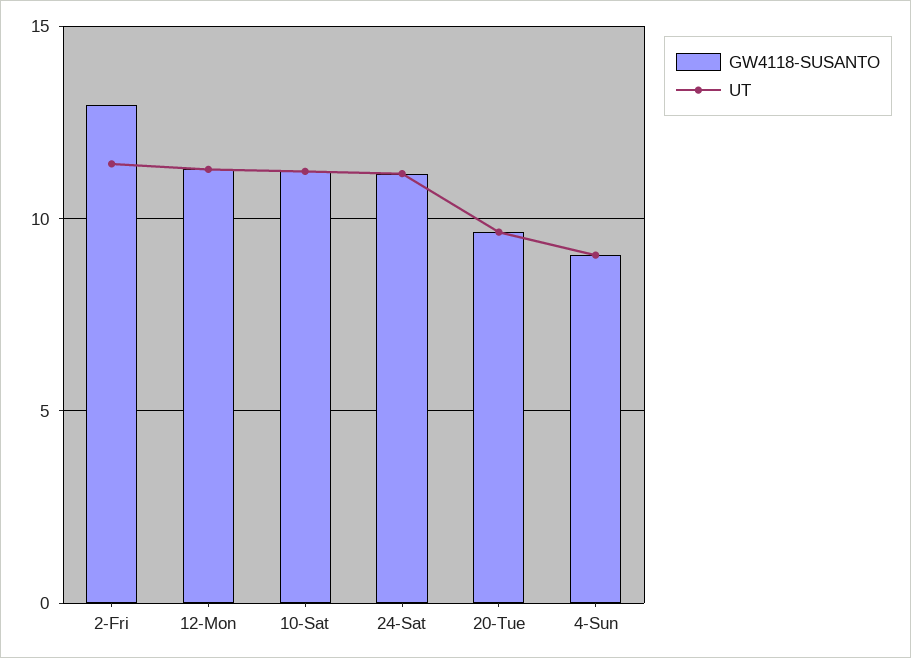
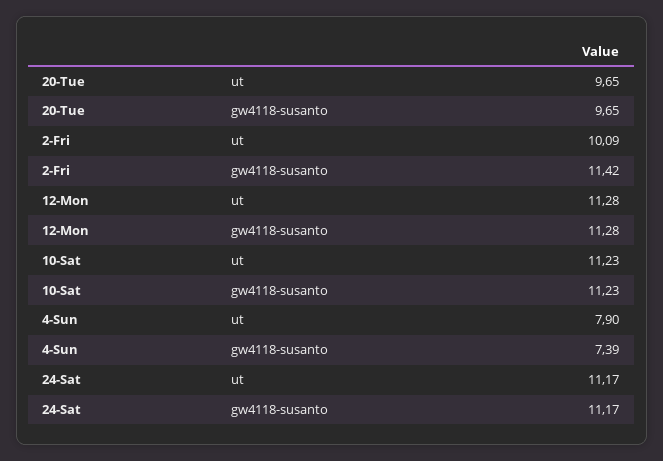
GW4118-SUSANTO, 2-Fri: 13 -> 11.42
UT, 2-Fri: 11.5 -> 10.09
GW4118-SUSANTO, 4-Sun: 9 -> 7.39
UT, 4-Sun: 9 -> 7.9

